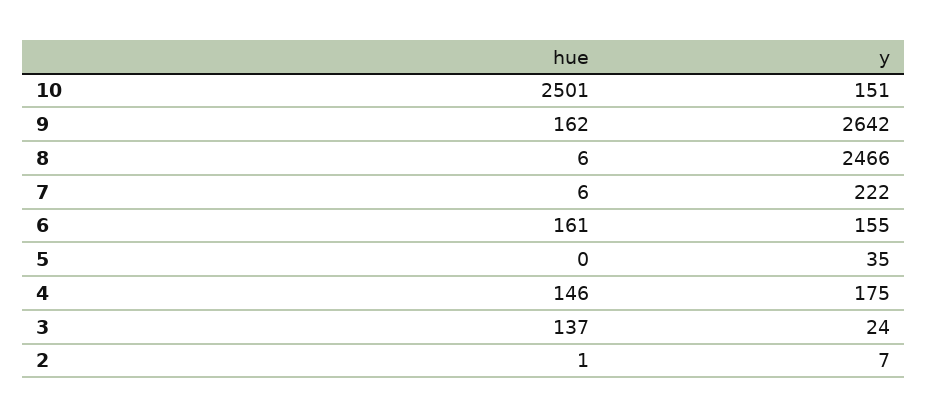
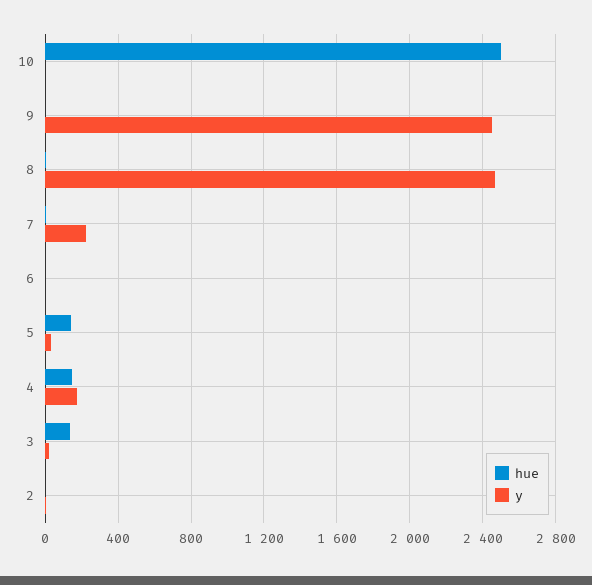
y, 10: 151 -> 0
hue, 9: 162 -> 0
y, 9: 2642 -> 2450
hue, 6: 161 -> 0
y, 6: 155 -> 0
hue, 5: 0 -> 150

